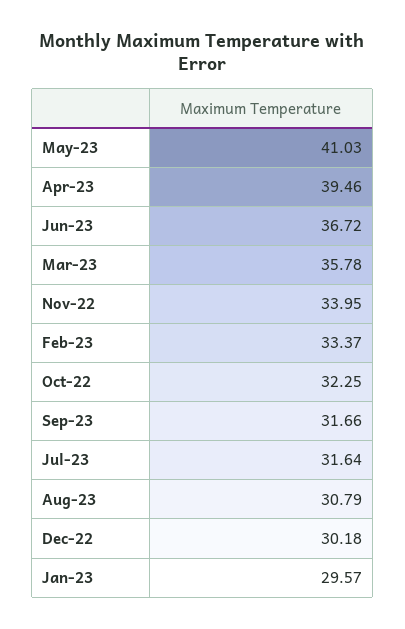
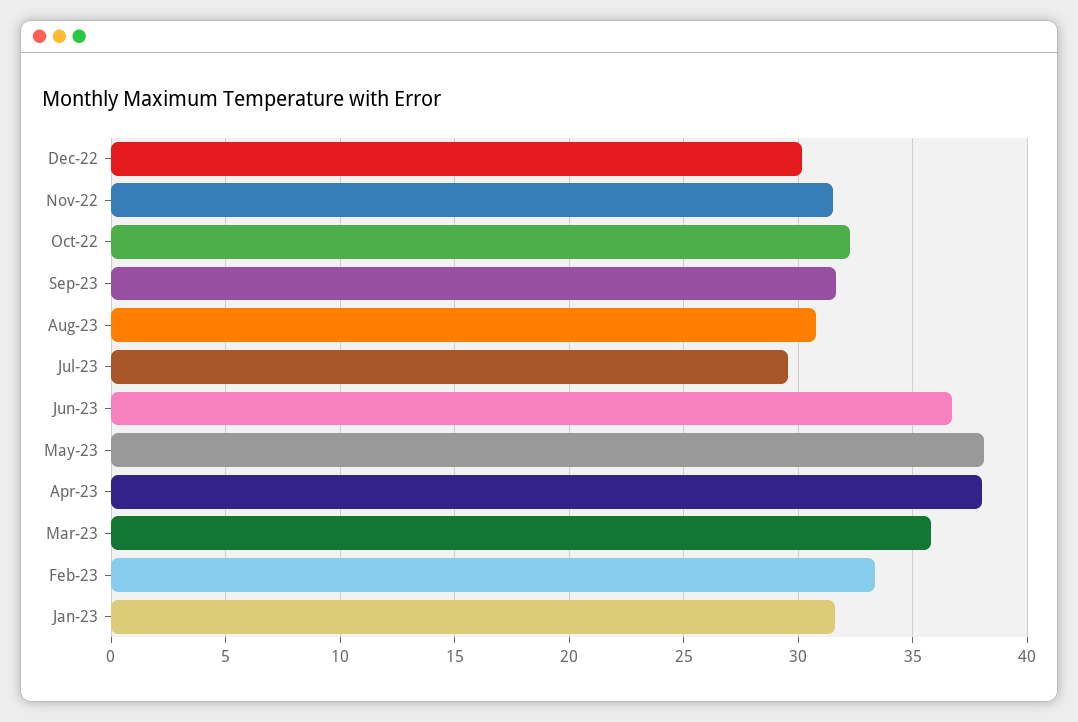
May-23: 41.03 -> 38
Apr-23: 39.46 -> 38
Nov-22: 33.95 -> 31.5
Jul-23: 31.64 -> 29.5
Jan-23: 29.57 -> 31.5

